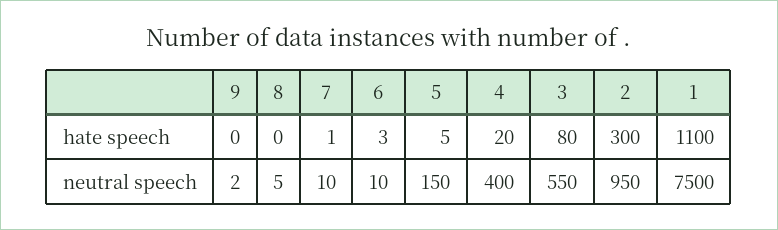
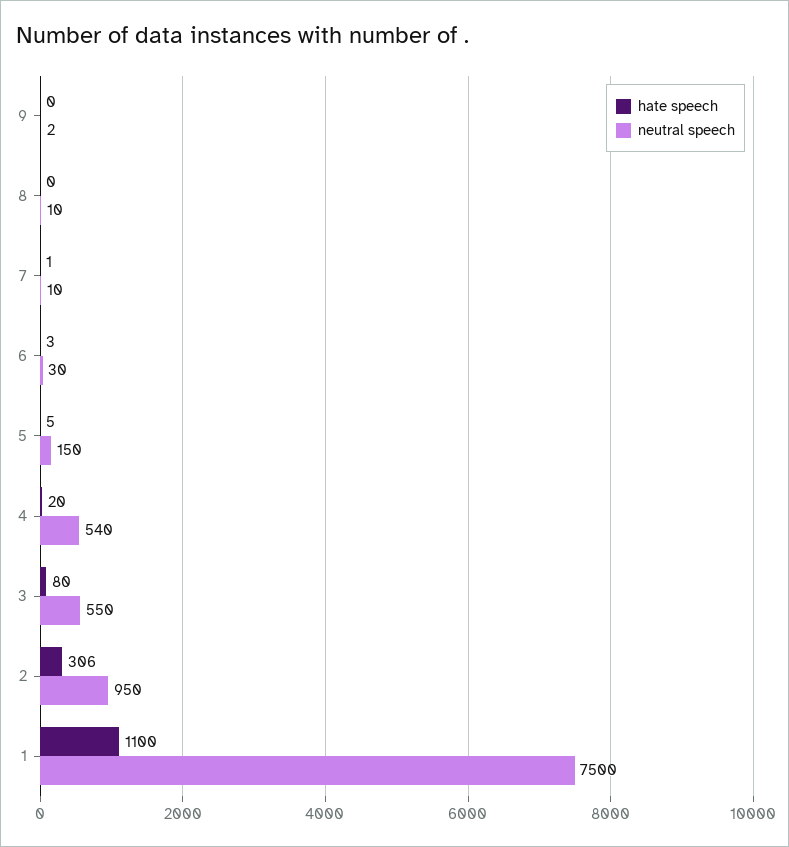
hate speech, 2: 300 -> 306
neutral speech, 8: 5 -> 10
neutral speech, 6: 10 -> 30
neutral speech, 4: 400 -> 540

